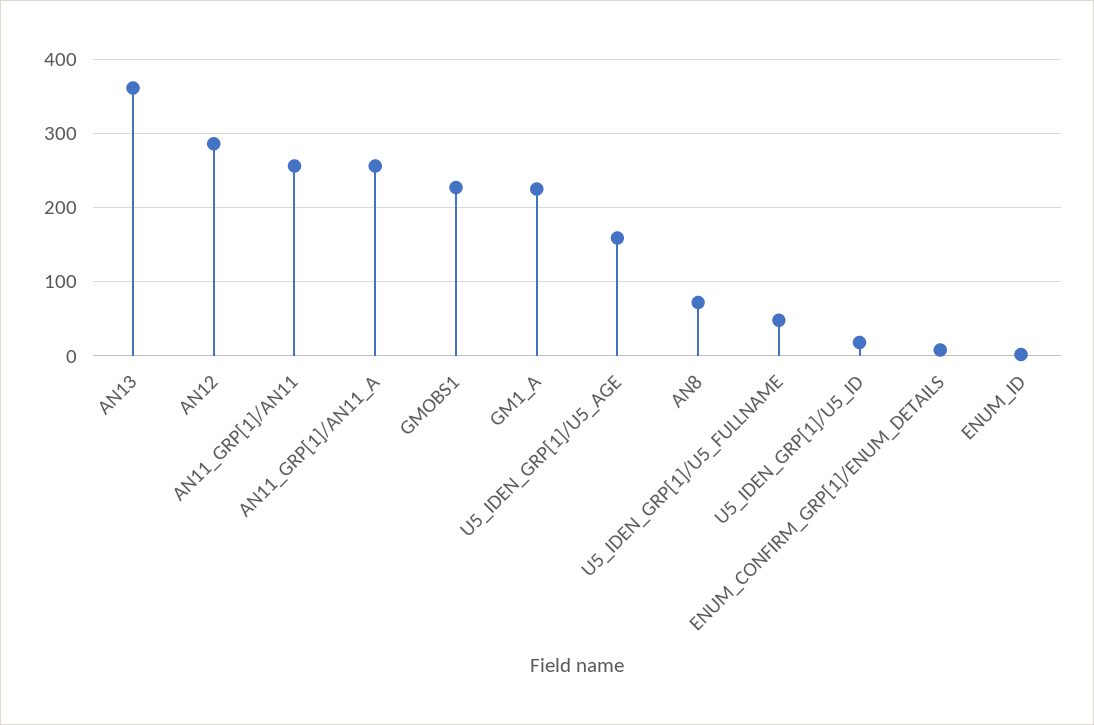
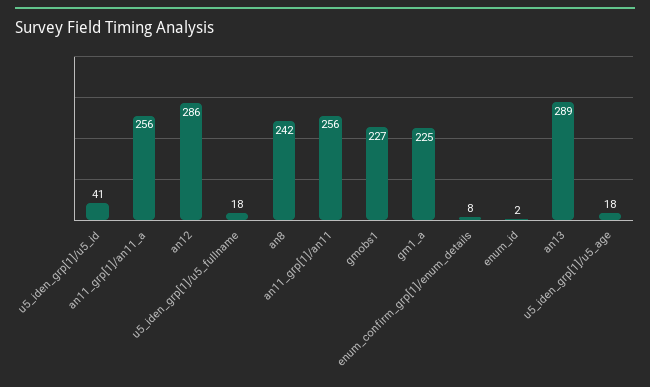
AN13: 360 -> 289
U5_IDEN_GRP[1]/U5_AGE: 160 -> 18
AN8: 70 -> 242
U5_IDEN_GRP[1]/U5_FULLNAME: 50 -> 18
U5_IDEN_GRP[1]/U5_ID: 20 -> 41

